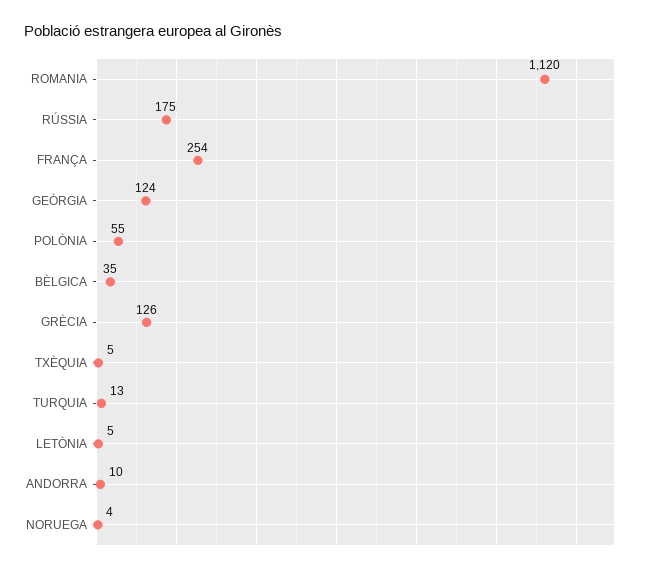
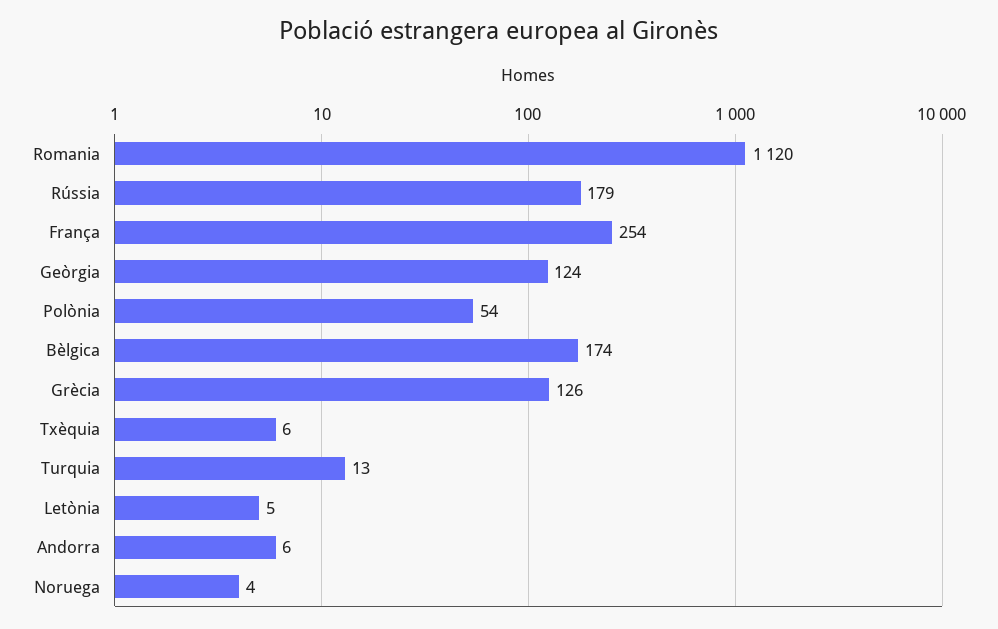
RÚSSIA: 175 -> 179
POLÒNIA: 55 -> 54
BÈLGICA: 35 -> 174
TXÈQUIA: 5 -> 6
ANDORRA: 10 -> 6

